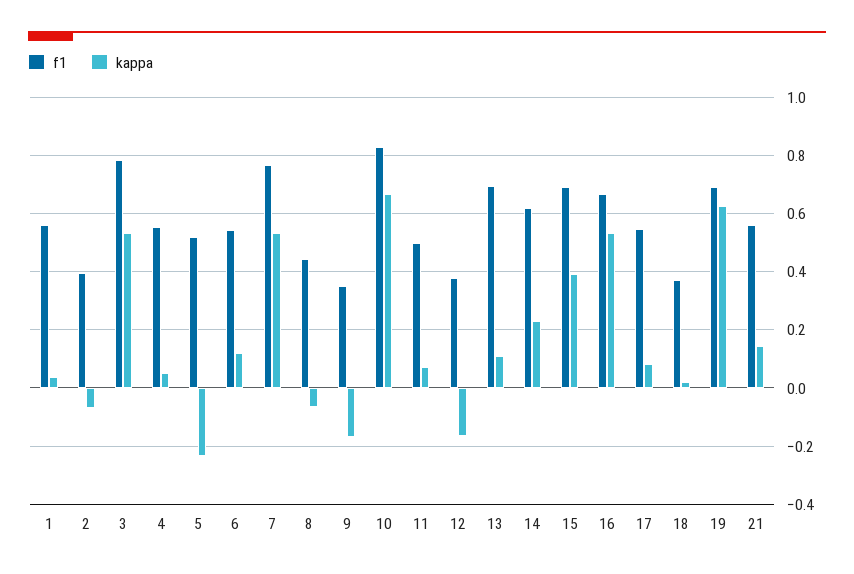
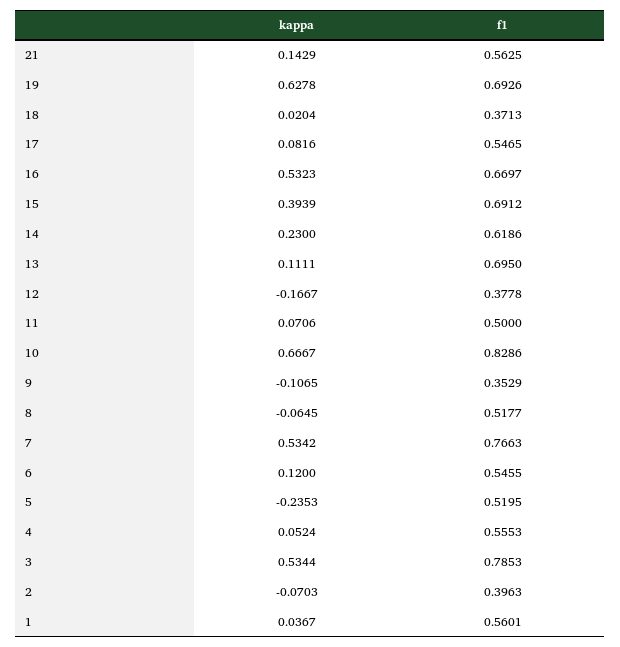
f1, 8: 0.45 -> 0.5177
kappa, 9: -0.175 -> -0.1065

